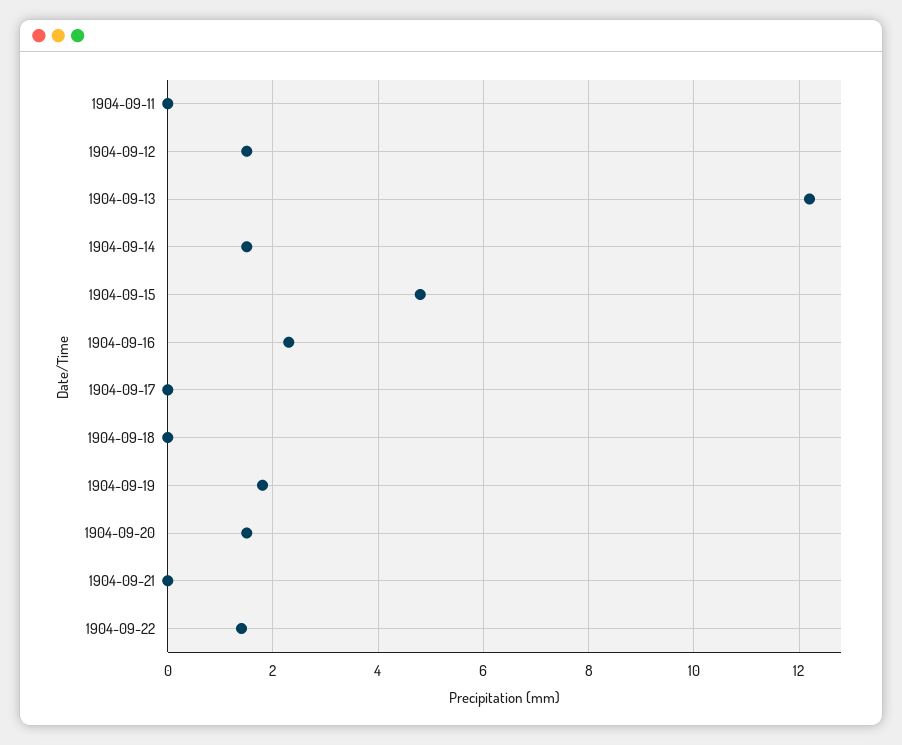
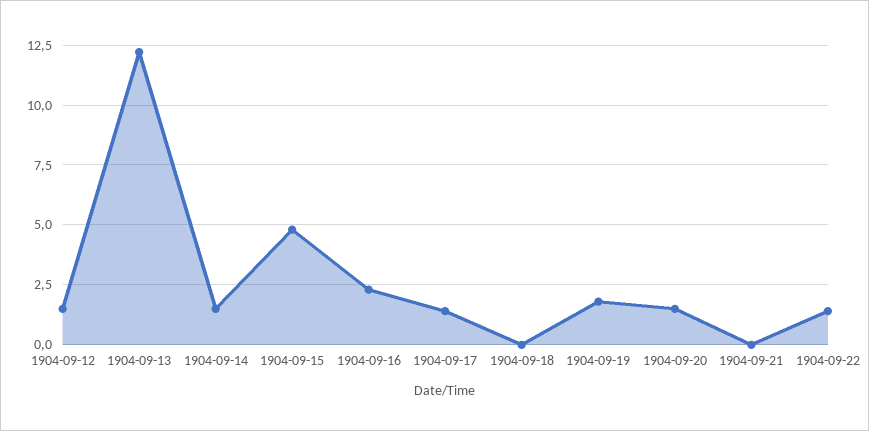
1904-09-11: 0 -> none
1904-09-17: 0 -> 1.5

